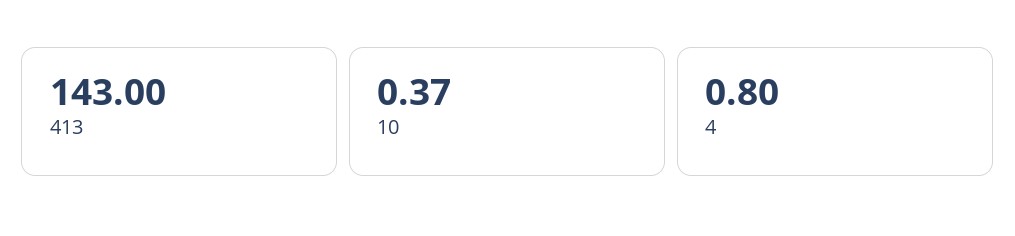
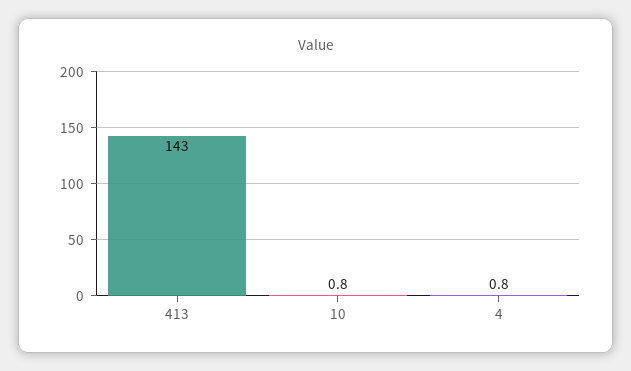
10: 0.37 -> 0.8

